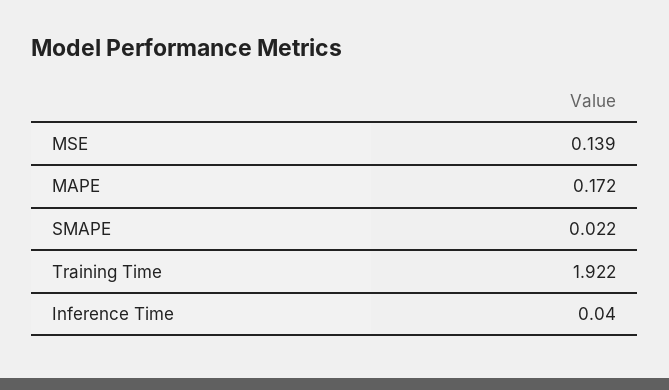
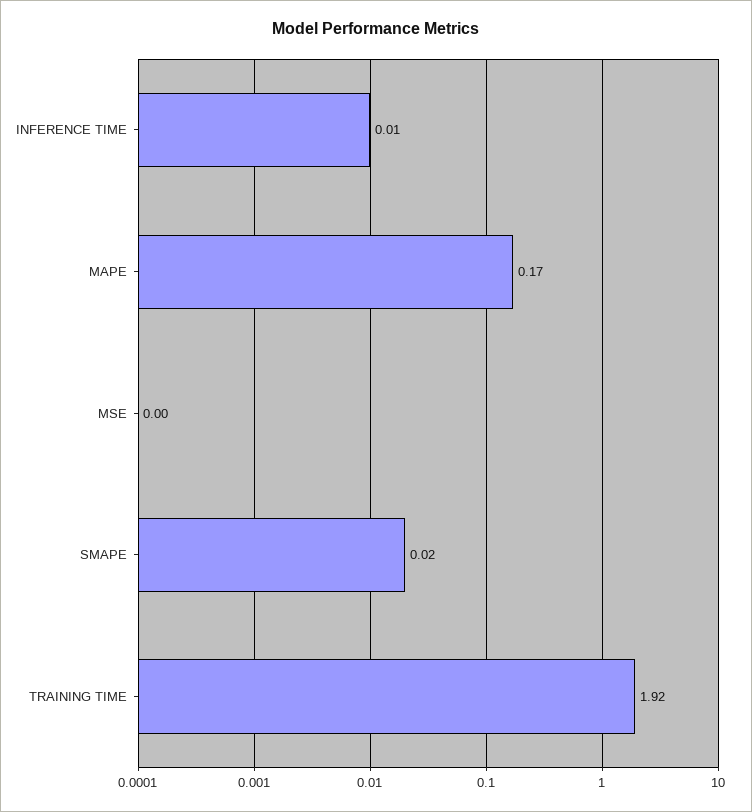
MSE: 0.139 -> 0
Inference Time: 0.04 -> 0.01

